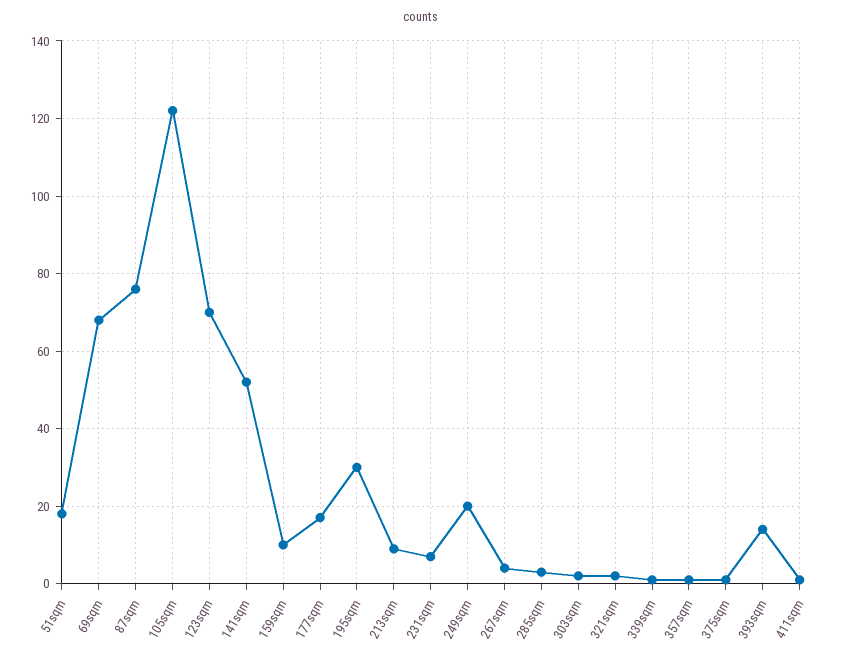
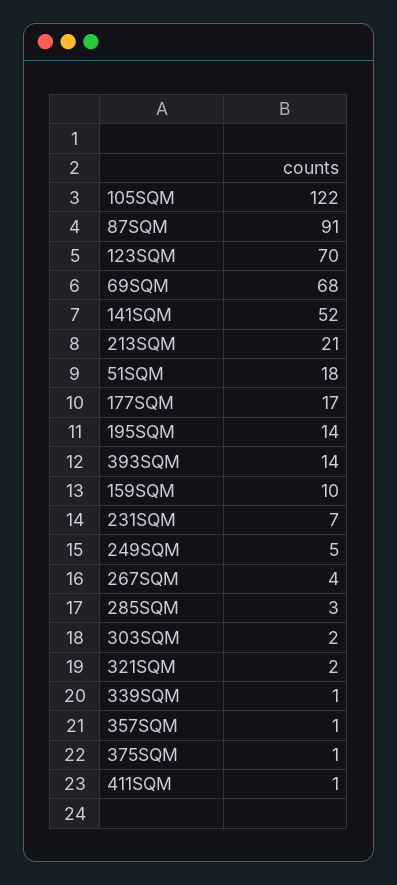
87sqm: 75 -> 91
195sqm: 30 -> 14
213sqm: 10 -> 21
249sqm: 20 -> 5

